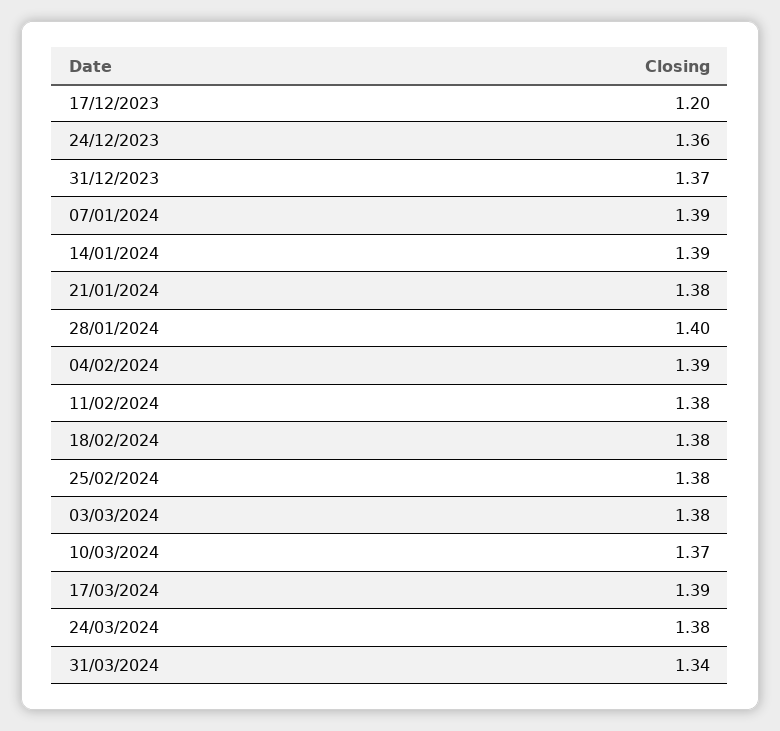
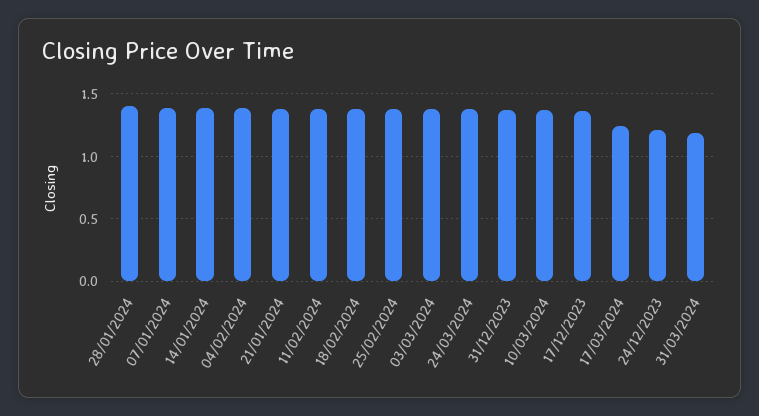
17/12/2023: 1.2 -> 1.35
24/12/2023: 1.36 -> 1.2
17/03/2024: 1.39 -> 1.25
31/03/2024: 1.34 -> 1.2

